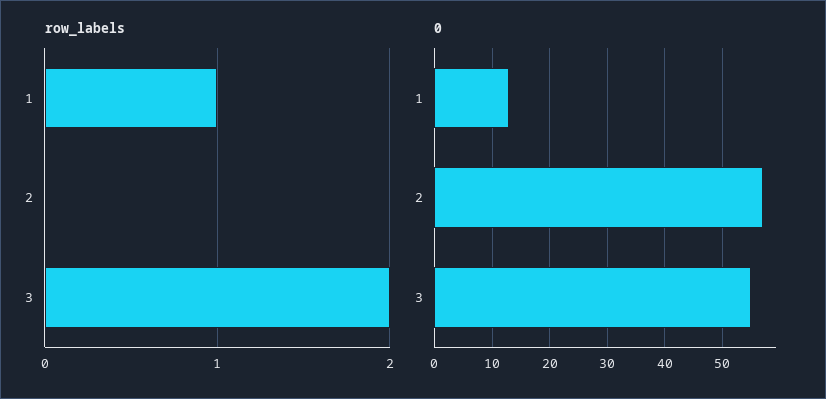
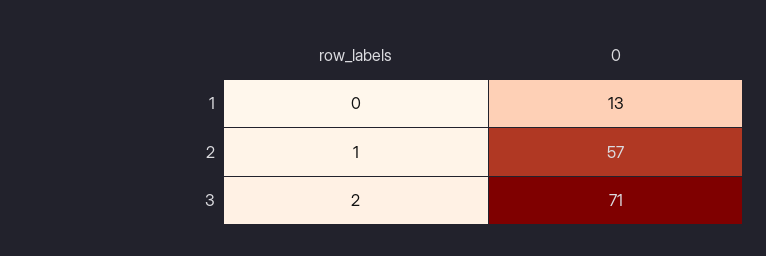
row_labels, 1: 1 -> 0
row_labels, 2: 0 -> 1
0, 3: 55 -> 71

